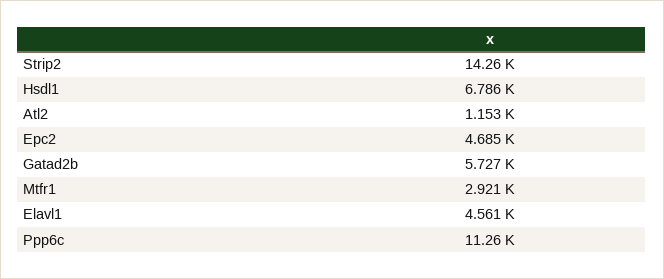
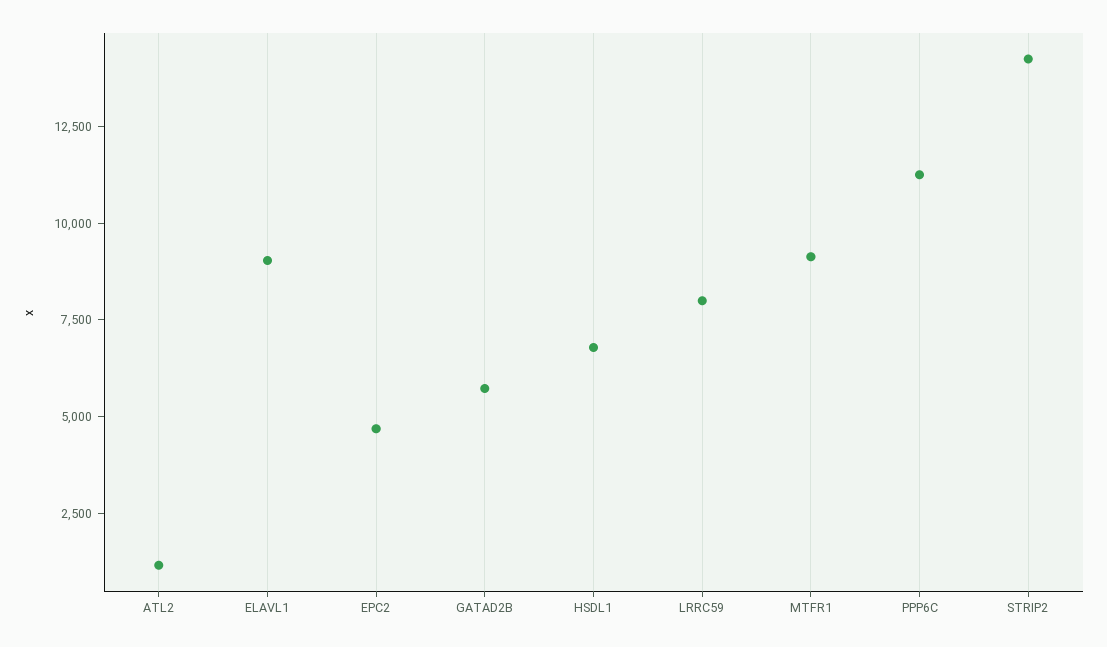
Mtfr1: 2921 -> 9000
Elavl1: 4561 -> 9000
LRRC59: none -> 8000

